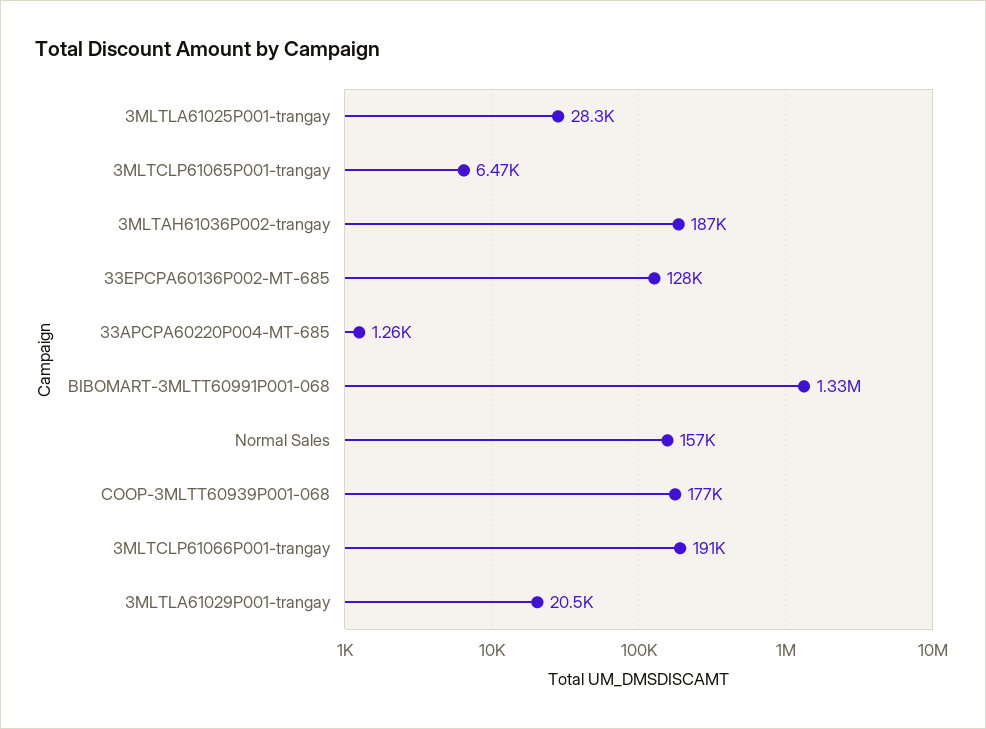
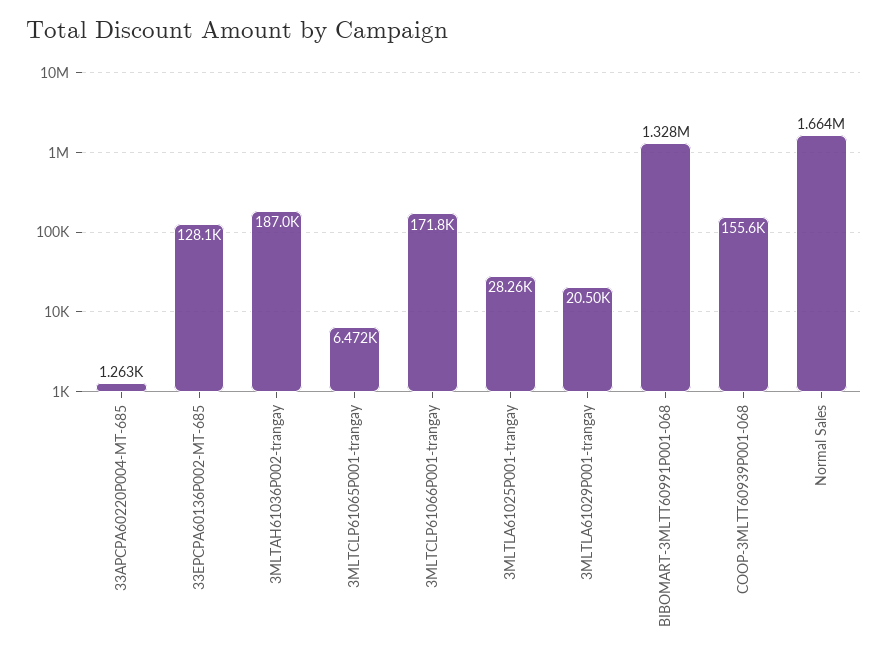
Normal Sales: 157000 -> 1664000
COOP-3MLTT60939P001-068: 177000 -> 155600
3MLTCLP61066P001-trangay: 191000 -> 171800

